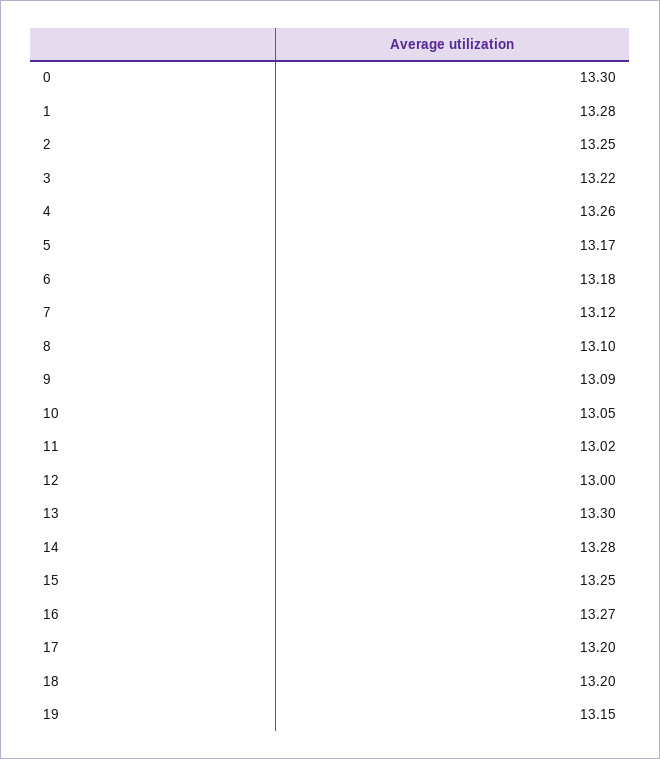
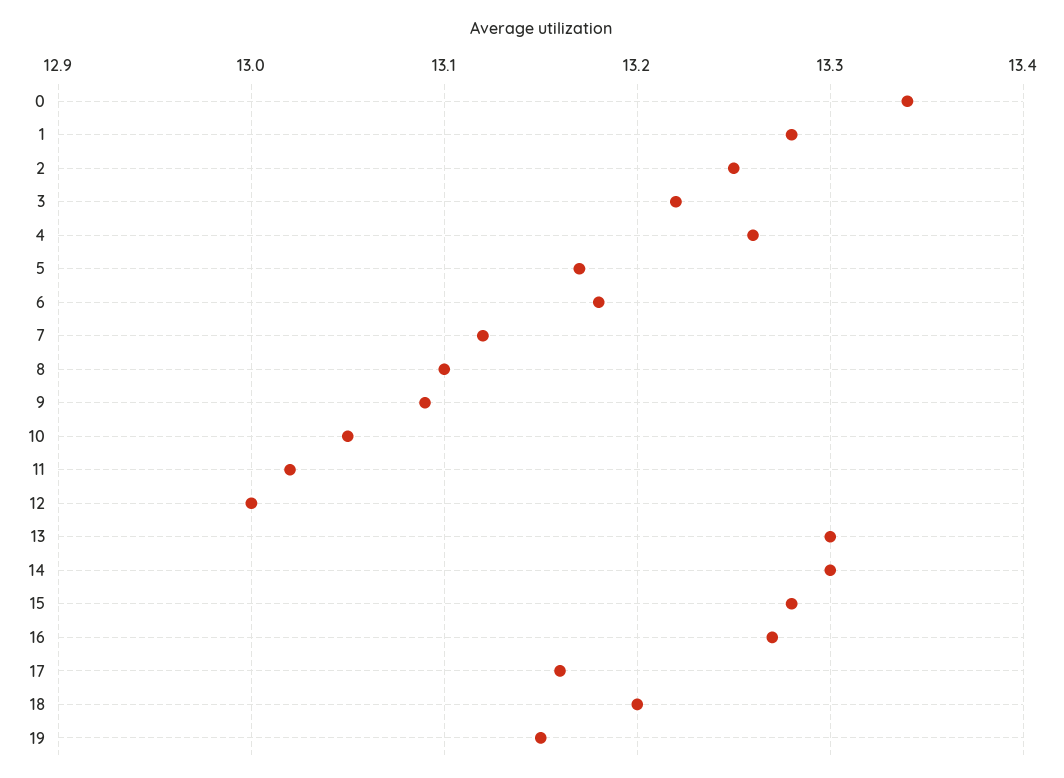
0: 13.3 -> 13.34
14: 13.28 -> 13.3
15: 13.25 -> 13.28
17: 13.2 -> 13.16

